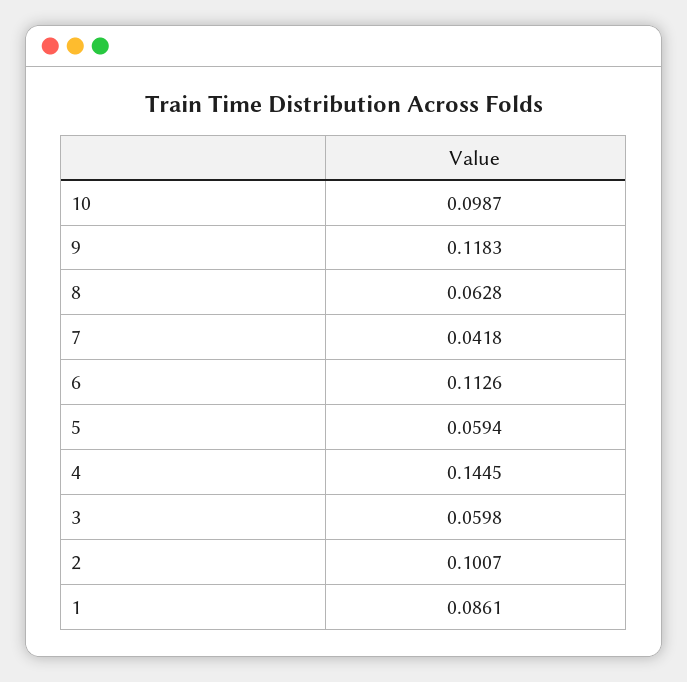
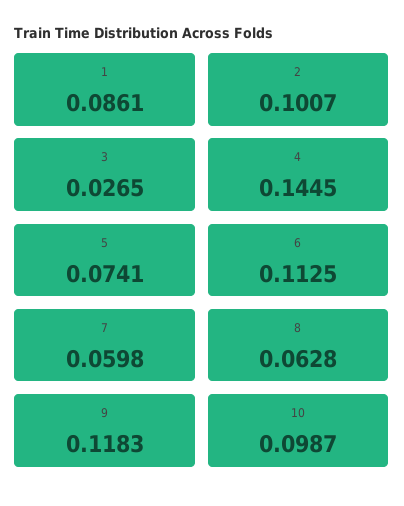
7: 0.0418 -> 0.0598
6: 0.1126 -> 0.1125
5: 0.0594 -> 0.0741
3: 0.0598 -> 0.0265

